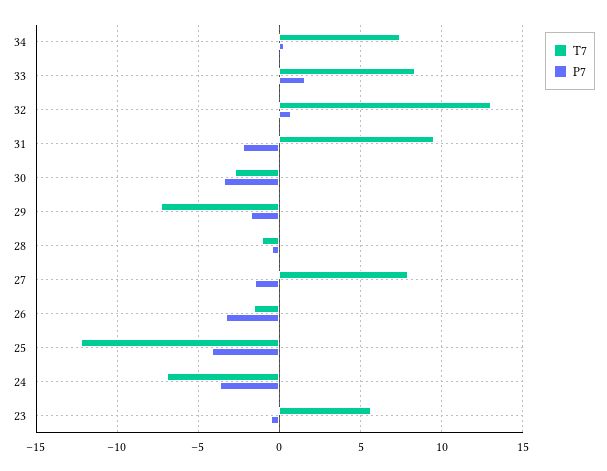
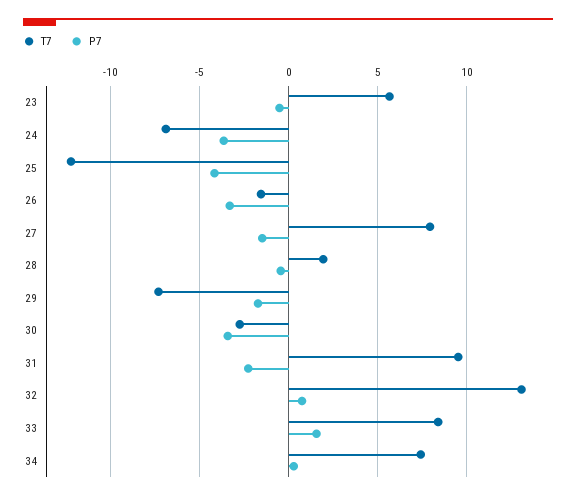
T7, 28: -1 -> 2

